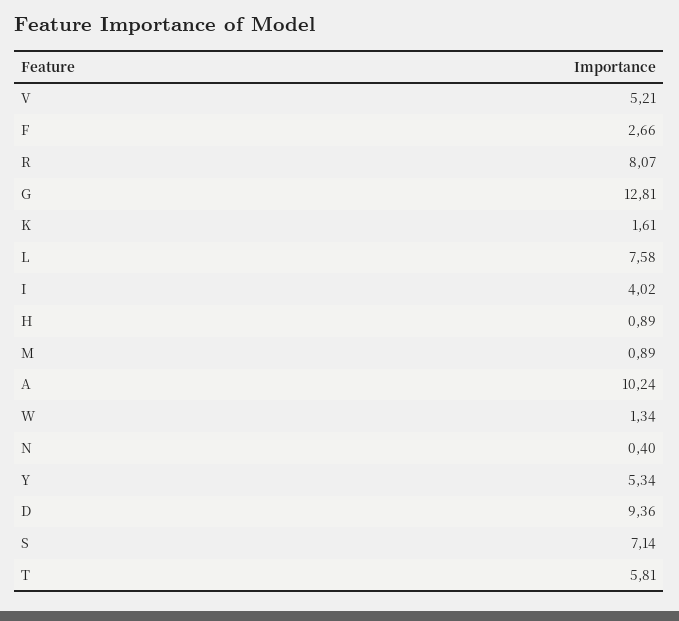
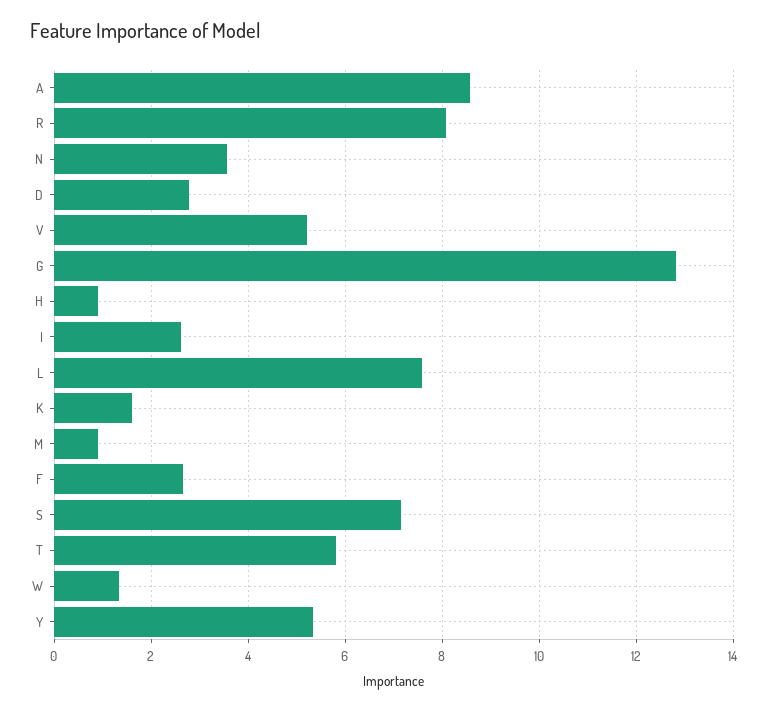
I: 4.02 -> 2.6
A: 10.24 -> 8.6
N: 0.4 -> 3.6
D: 9.36 -> 2.8

